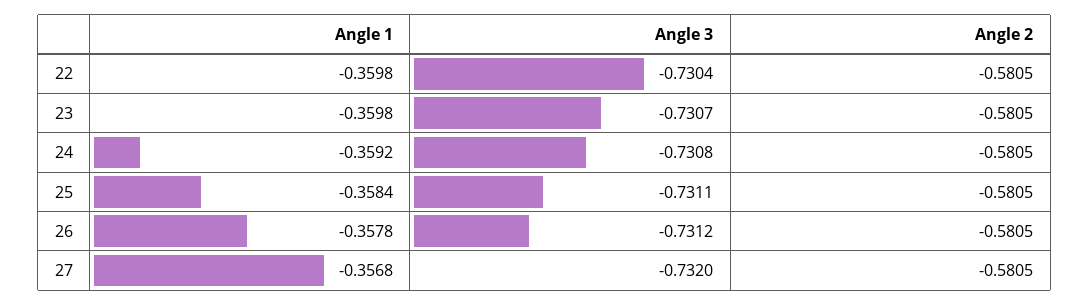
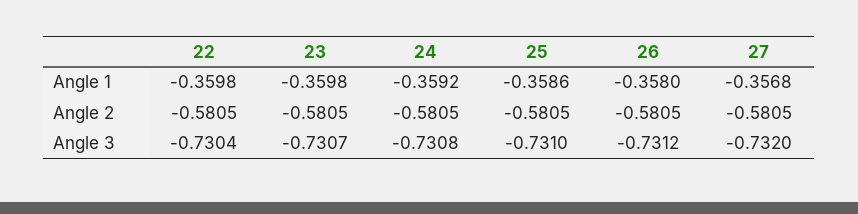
Angle 1, 25: -0.3584 -> -0.3586
Angle 3, 25: -0.7311 -> -0.731
Angle 1, 26: -0.3578 -> -0.358

